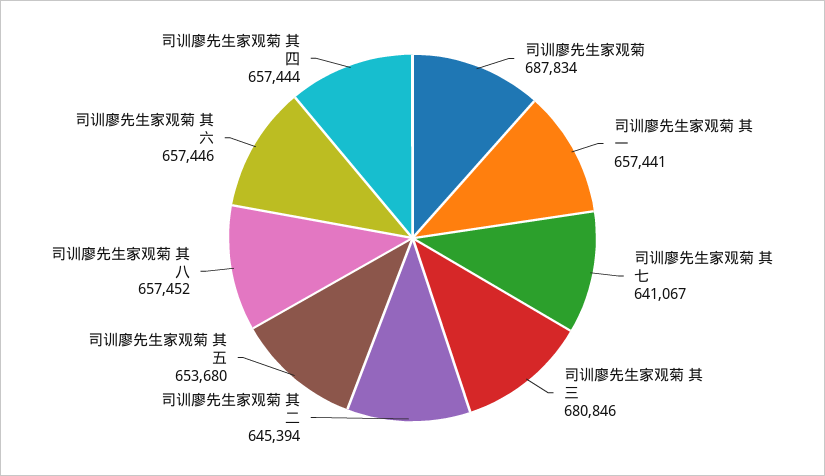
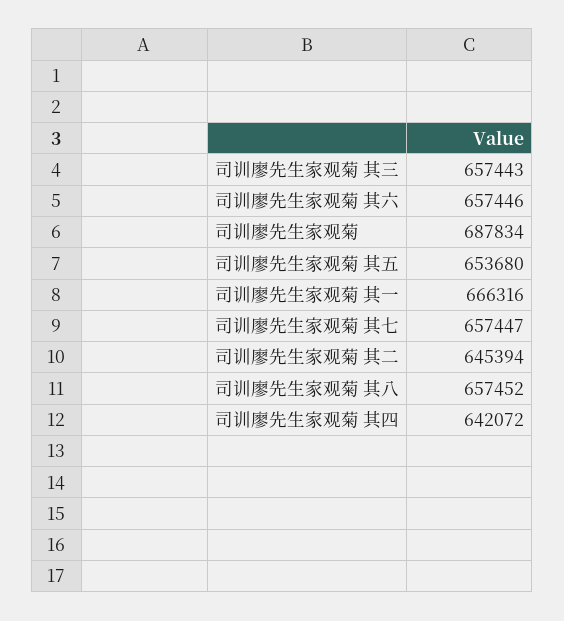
司训廖先生家观菊 其一: 657441 -> 666316
司训廖先生家观菊 其七: 641067 -> 657447
司训廖先生家观菊 其三: 680846 -> 657443
司训廖先生家观菊 其四: 657444 -> 642072

